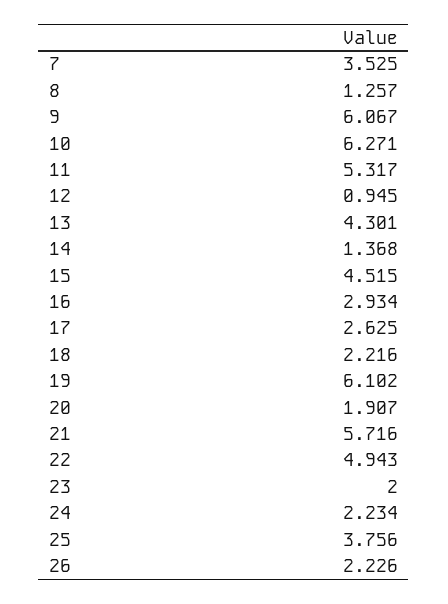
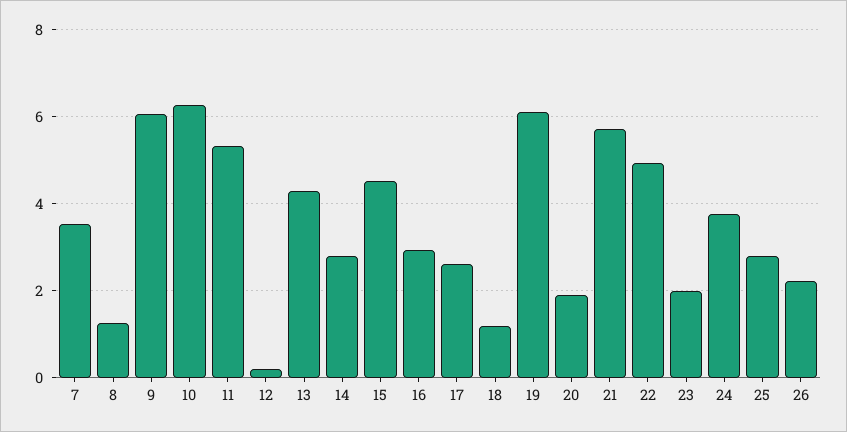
12: 0.945 -> 0.2
14: 1.368 -> 2.8
18: 2.216 -> 1.2
24: 2.234 -> 3.8
25: 3.756 -> 2.8

